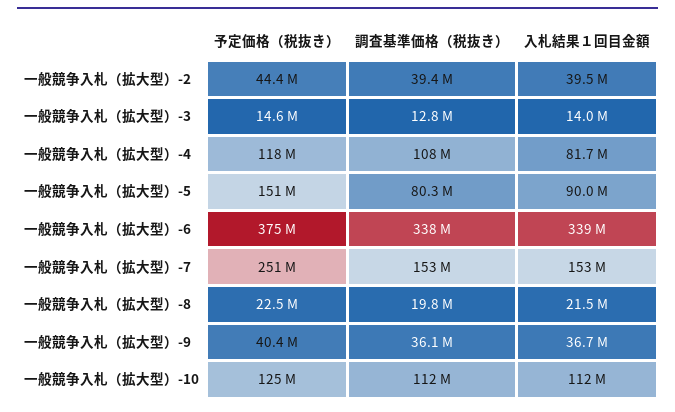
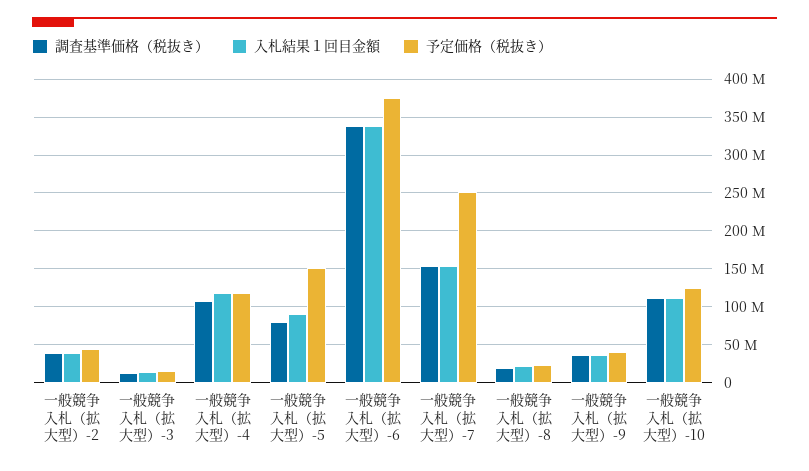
入札結果１回目金額, 一般競争入札（拡大型）-4: 81700000 -> 120000000

